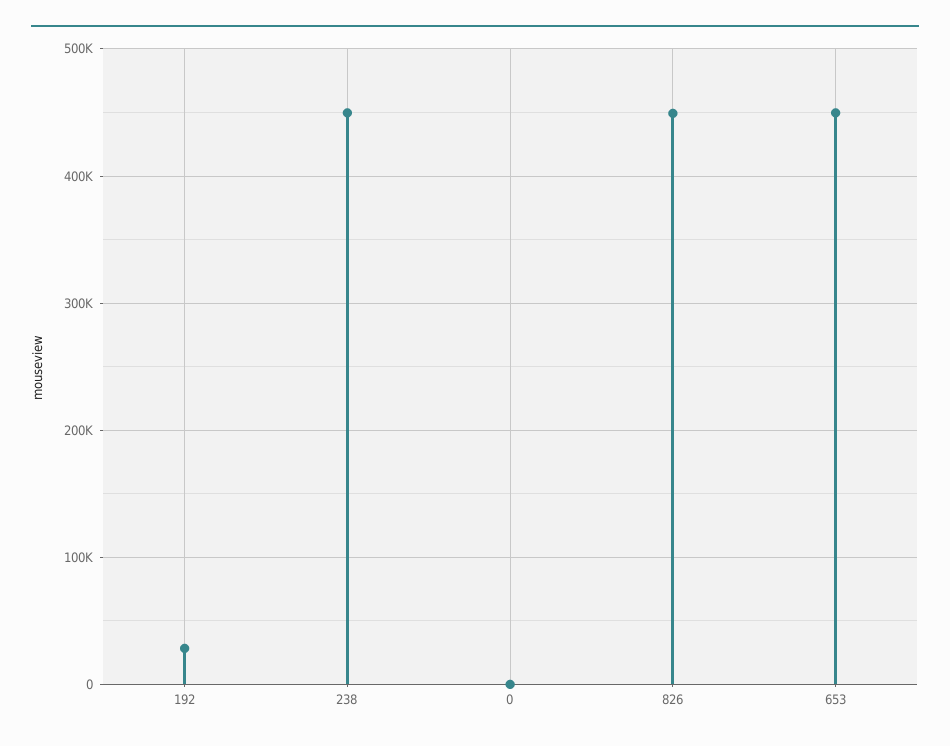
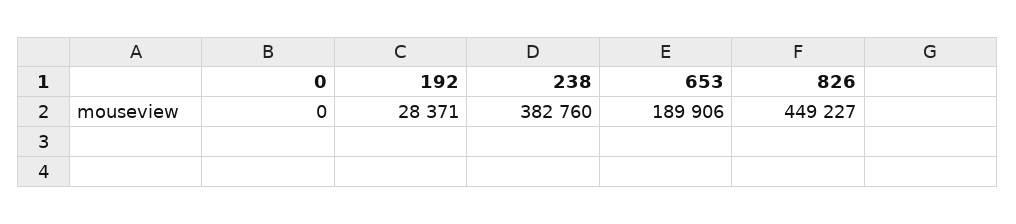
238: 450000 -> 382760
653: 450000 -> 189906

